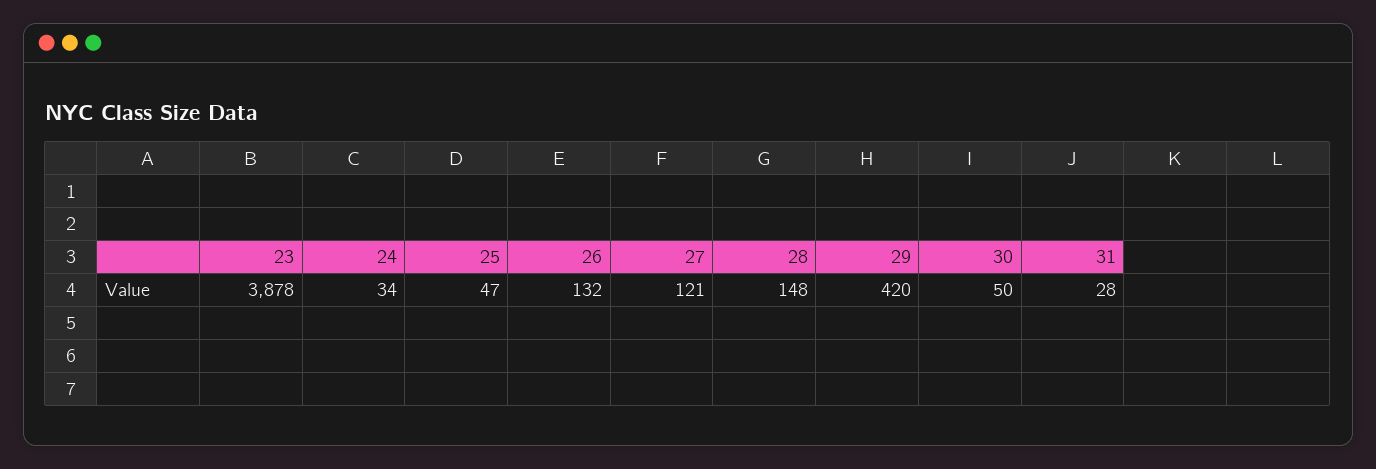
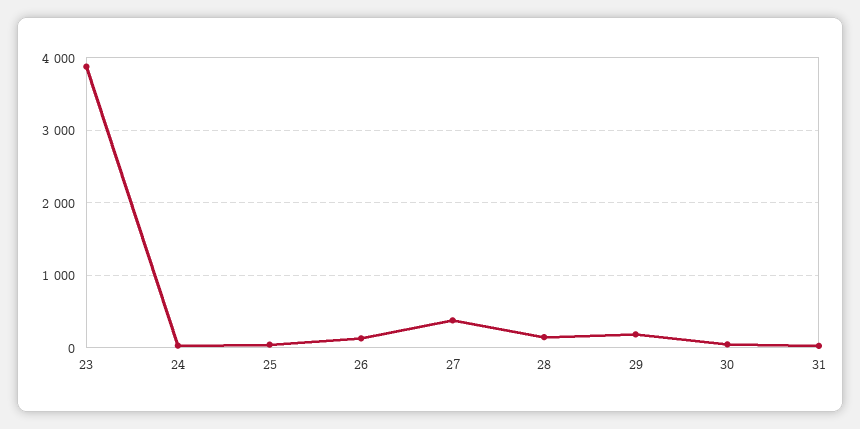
27: 121 -> 400
29: 420 -> 200

